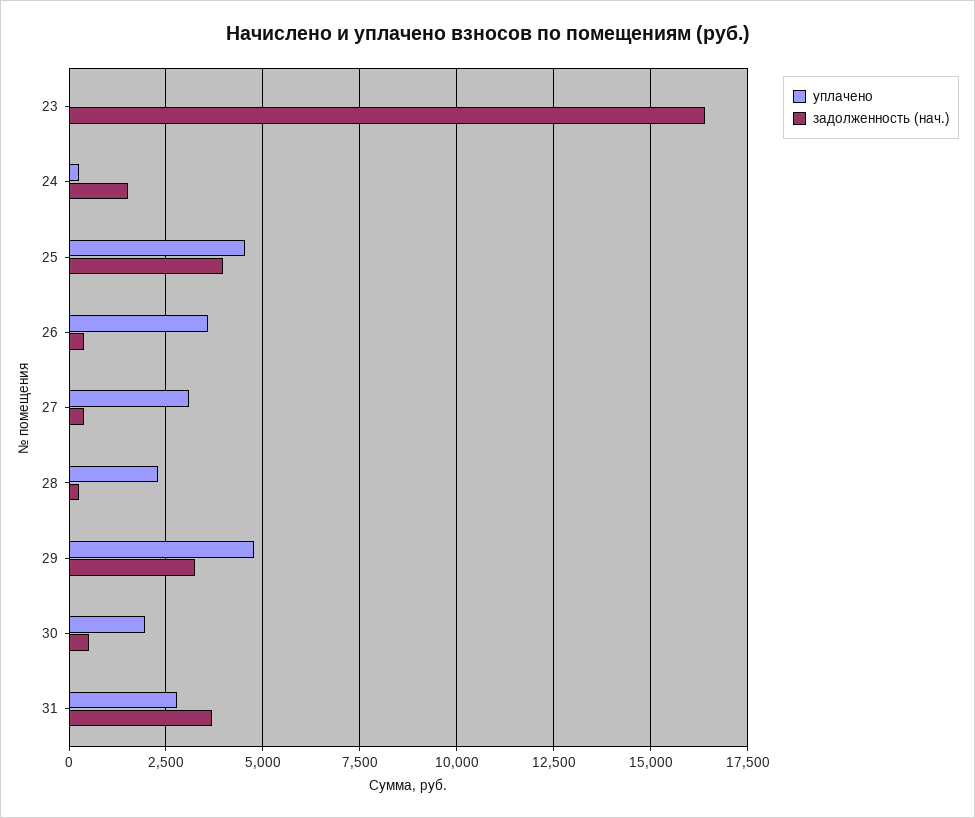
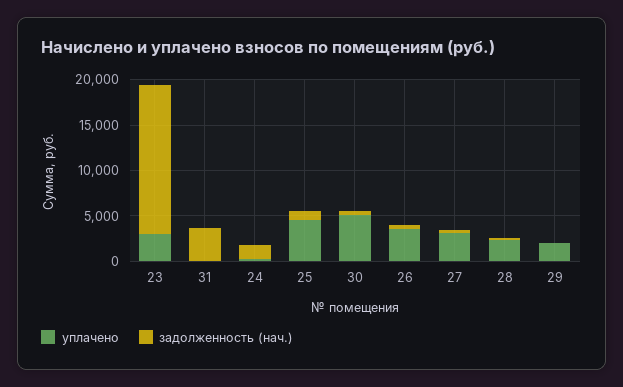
уплачено, 23: 0 -> 3000
задолженность (нач.), 25: 4000 -> 1000
уплачено, 29: 4750 -> 2000
задолженность (нач.), 29: 3250 -> 0
уплачено, 30: 2000 -> 5000
уплачено, 31: 2750 -> 0

